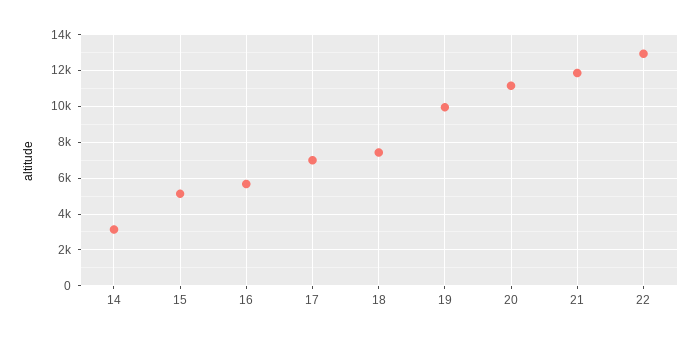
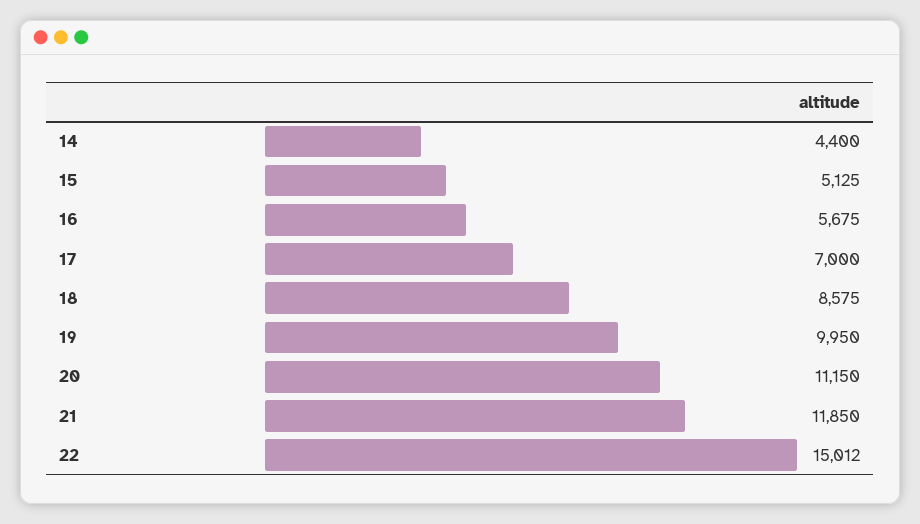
14: 3000 -> 4400
18: 7500 -> 8575
22: 13000 -> 15012

